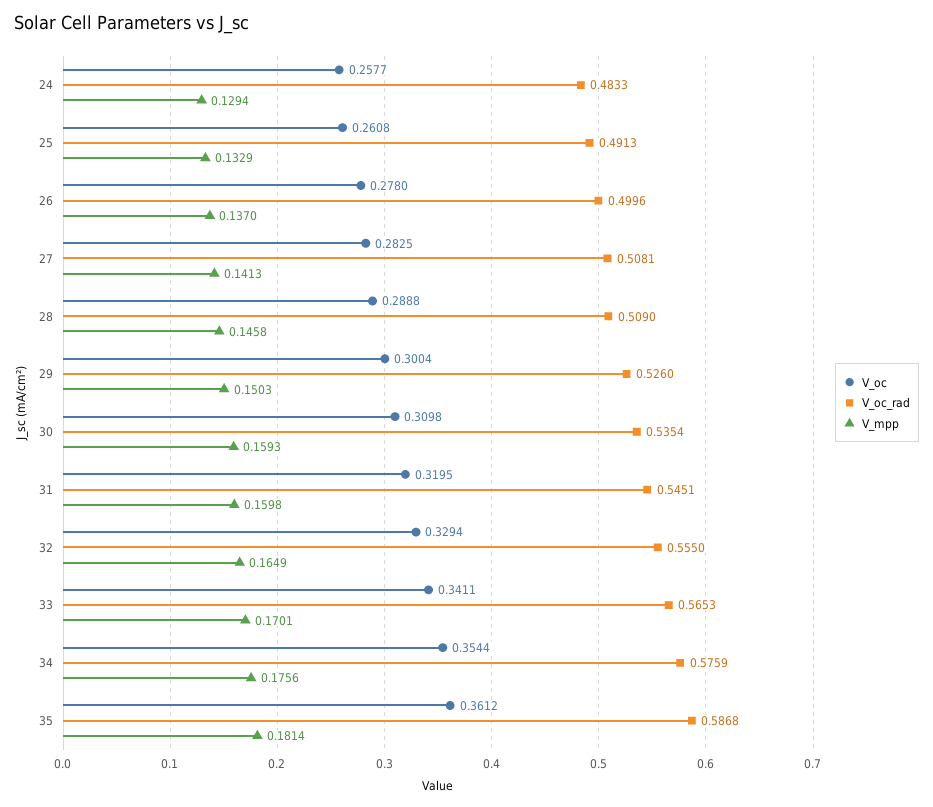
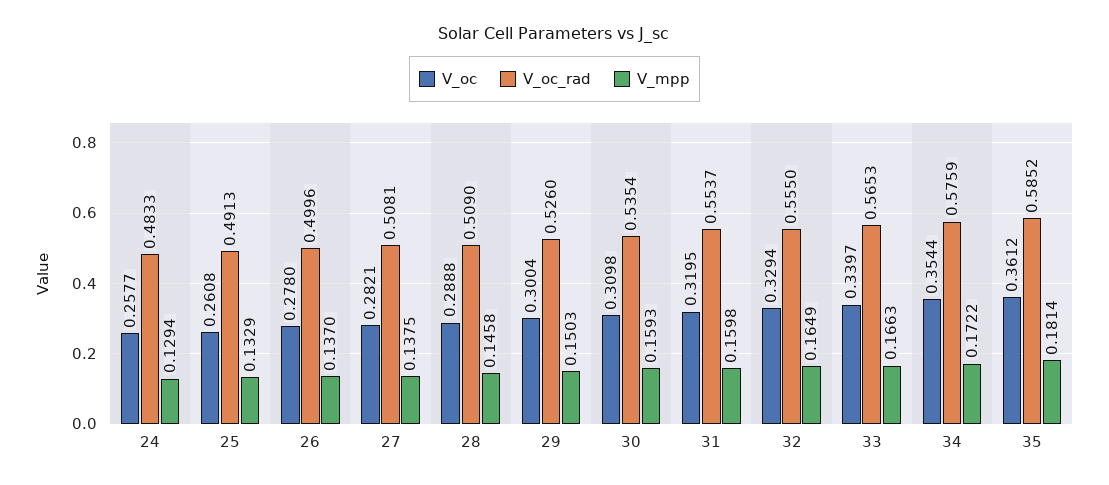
V_oc, 27: 0.2825 -> 0.2821
V_mpp, 27: 0.1413 -> 0.1375
V_oc_rad, 31: 0.5451 -> 0.5537
V_oc, 33: 0.3411 -> 0.3397
V_mpp, 33: 0.1701 -> 0.1663
V_mpp, 34: 0.1756 -> 0.1722
V_oc_rad, 35: 0.5868 -> 0.5852

